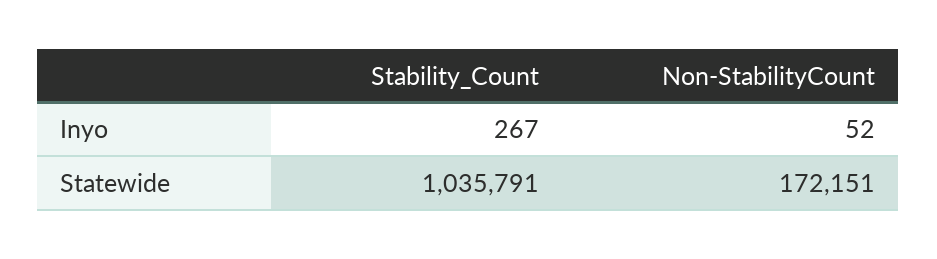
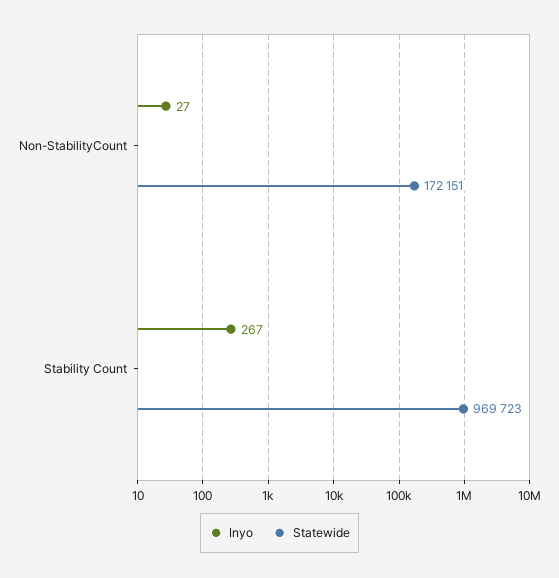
Inyo, Non-StabilityCount: 52 -> 27
Statewide, Stability_Count: 1035791 -> 969723

